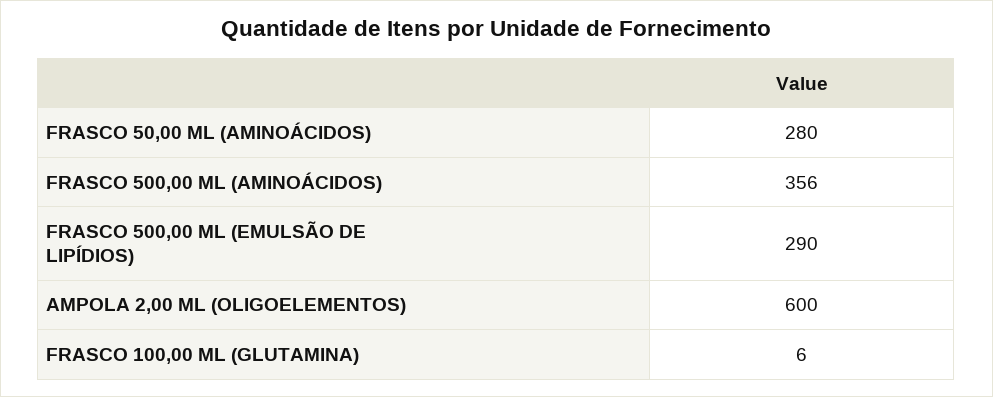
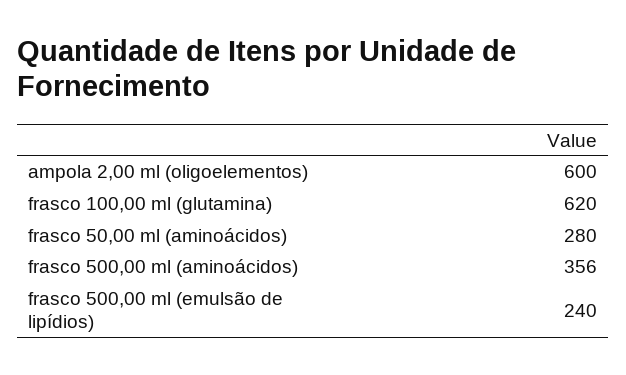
FRASCO 500,00 ML (EMULSÃO DE LIPÍDIOS): 290 -> 240
FRASCO 100,00 ML (GLUTAMINA): 6 -> 620

